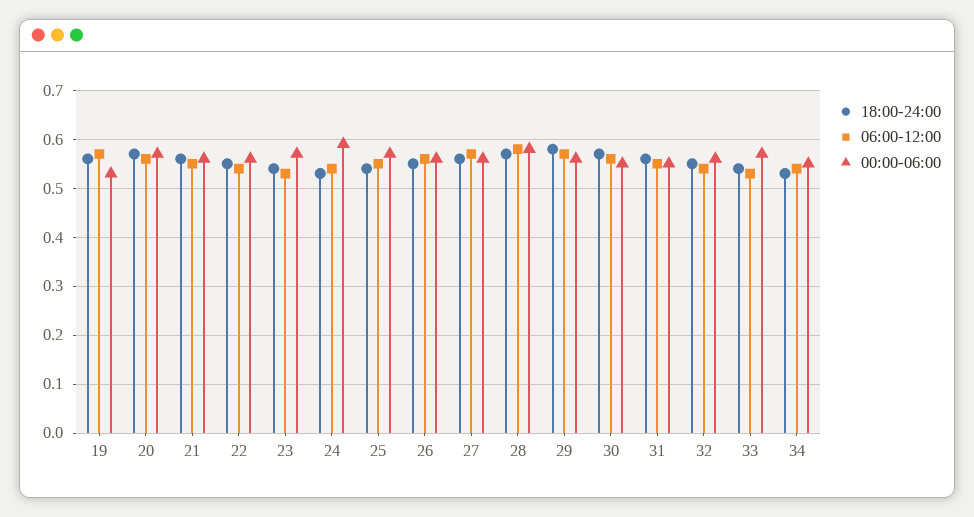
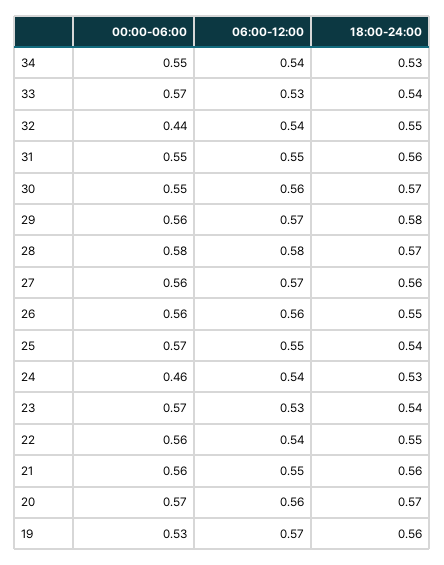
00:00-06:00, 24: 0.6 -> 0.46
00:00-06:00, 32: 0.55 -> 0.44

